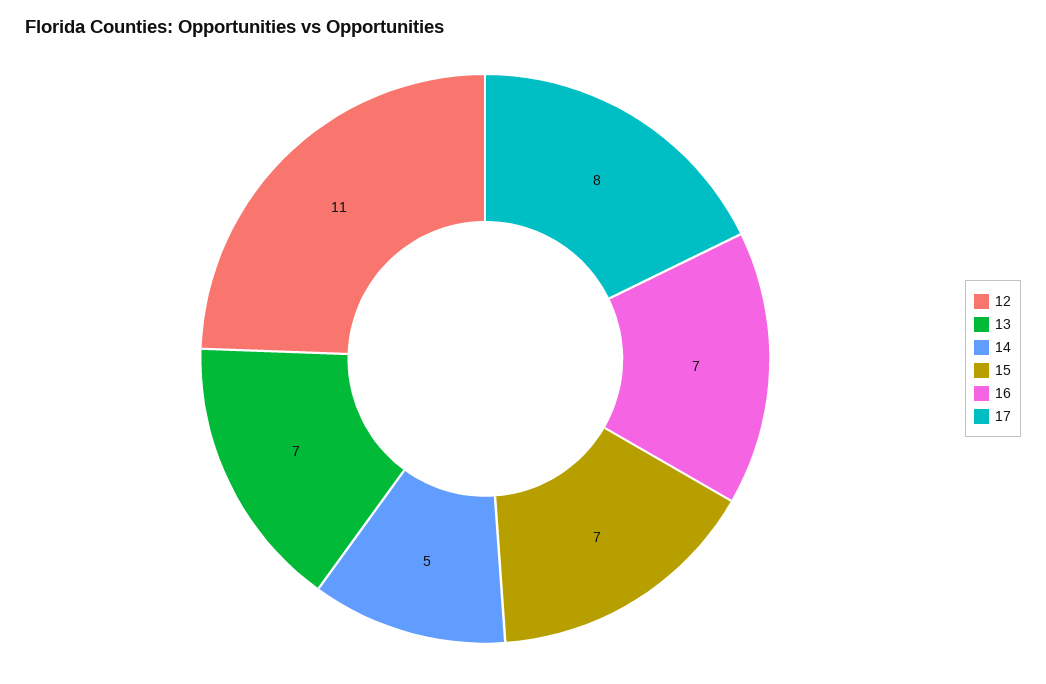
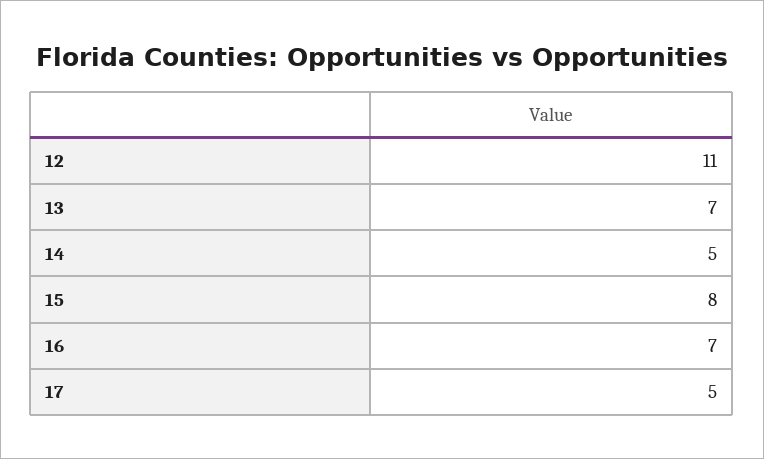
15: 7 -> 8
17: 8 -> 5

